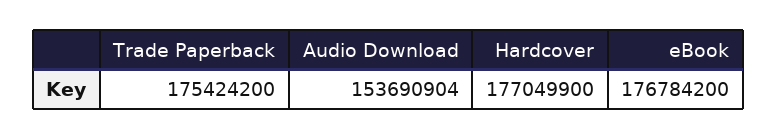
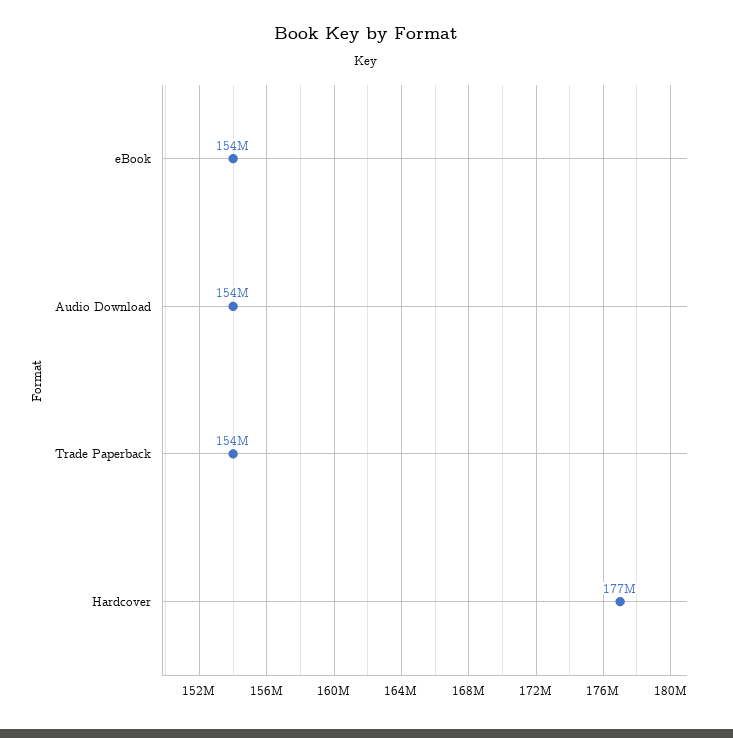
Trade Paperback: 175424200 -> 154000000
eBook: 176784200 -> 154000000

